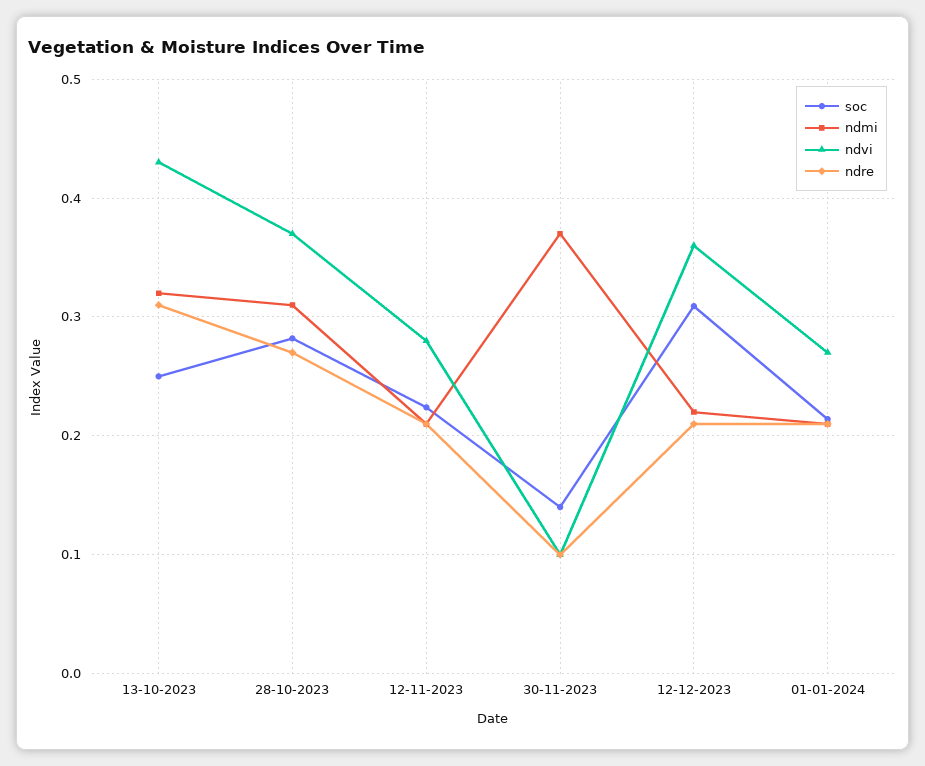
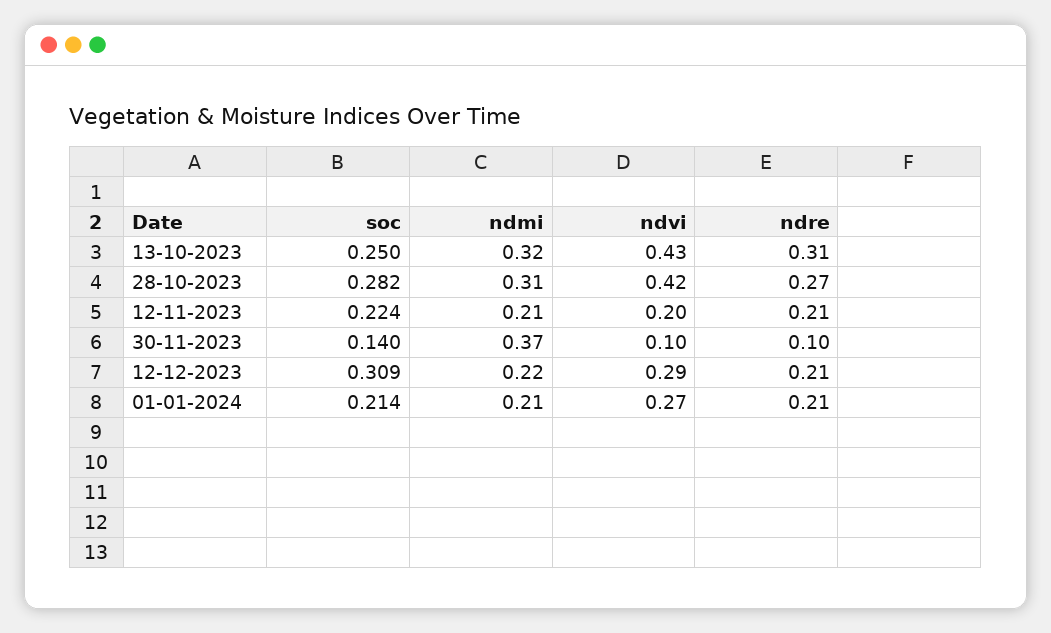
ndvi, 28-10-2023: 0.37 -> 0.42
ndvi, 12-11-2023: 0.28 -> 0.2
ndvi, 12-12-2023: 0.36 -> 0.29

